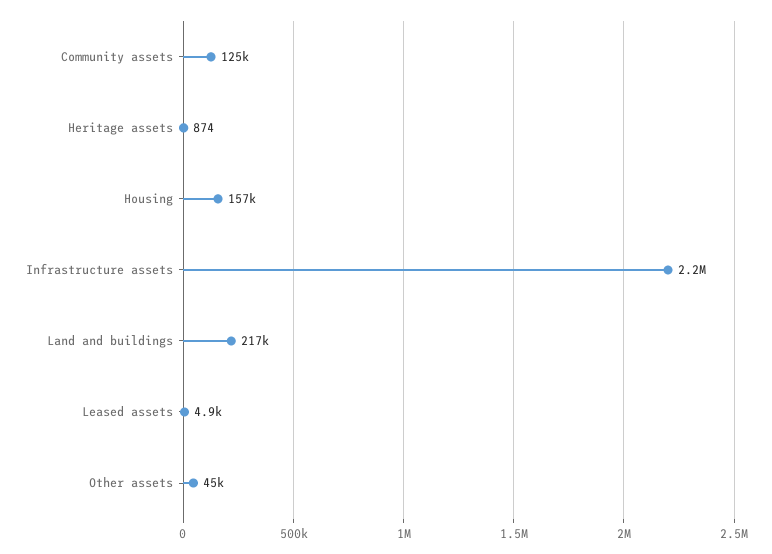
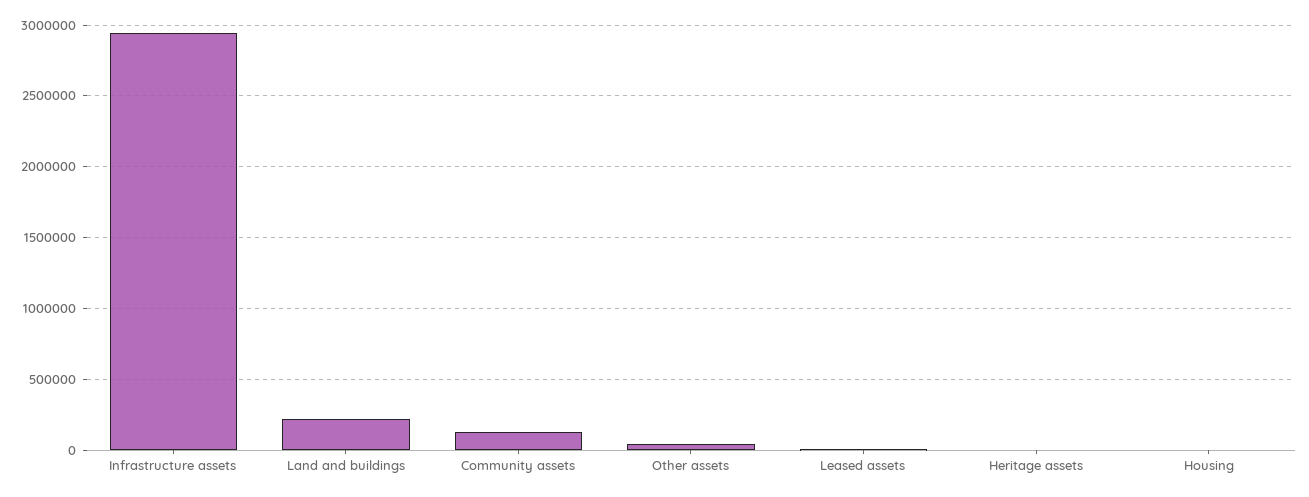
Housing: 157000 -> 0
Infrastructure assets: 2200000 -> 2950000

